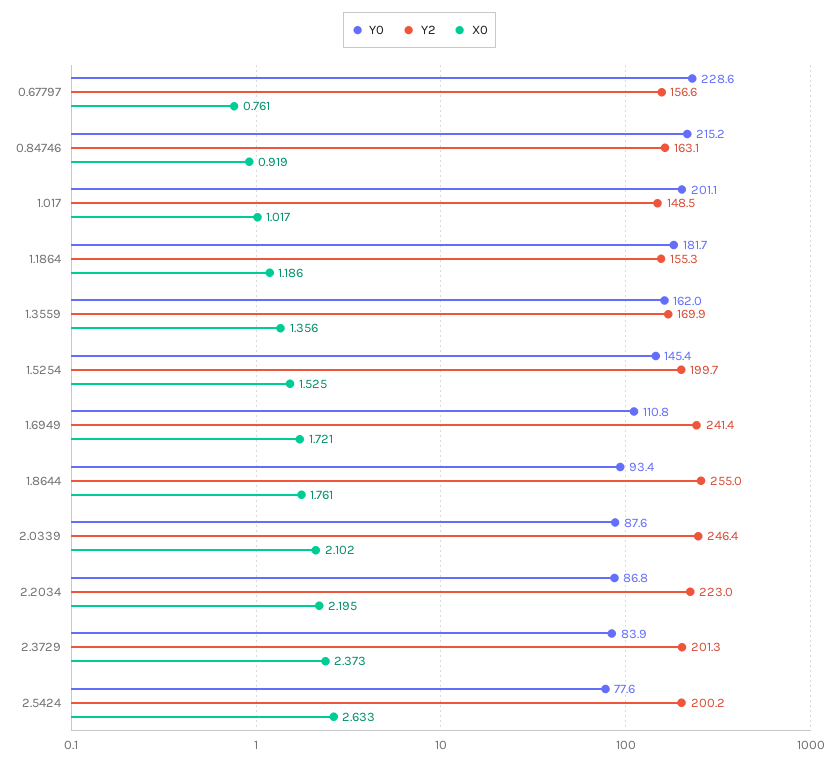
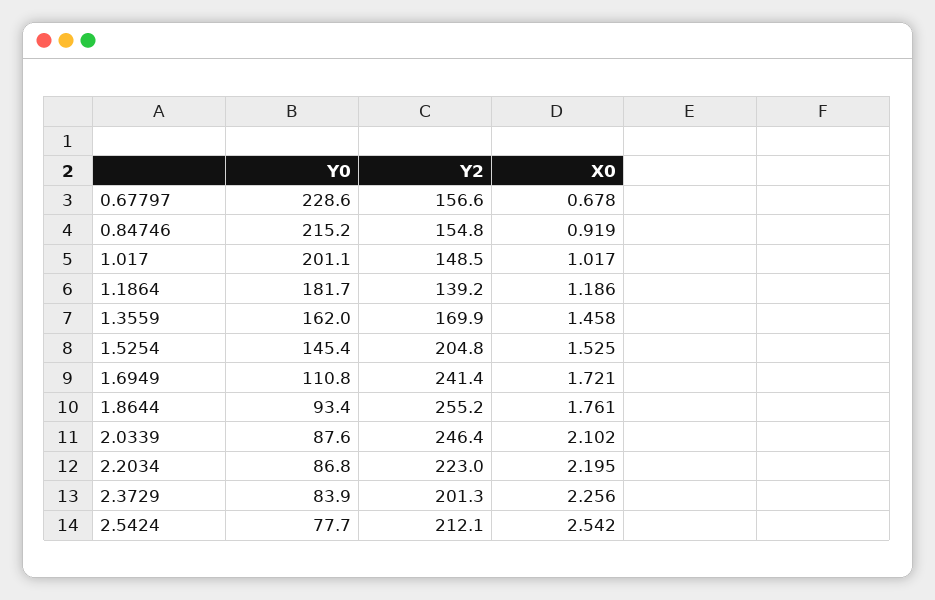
X0, 0.67797: 0.761 -> 0.678
Y2, 0.84746: 163.1 -> 154.8
Y2, 1.1864: 155.3 -> 139.2
X0, 1.3559: 1.356 -> 1.458
Y2, 1.5254: 199.7 -> 204.8
Y2, 1.8644: 255 -> 255.2
X0, 2.3729: 2.373 -> 2.256
Y0, 2.5424: 77.6 -> 77.7
Y2, 2.5424: 200.2 -> 212.1
X0, 2.5424: 2.633 -> 2.542

